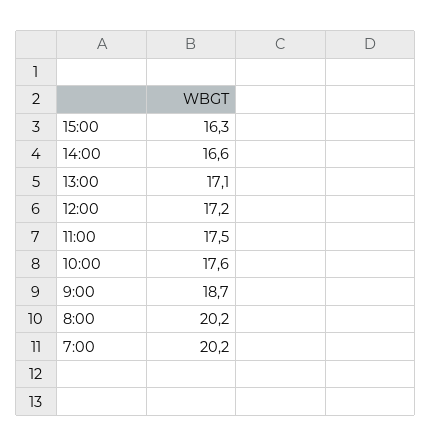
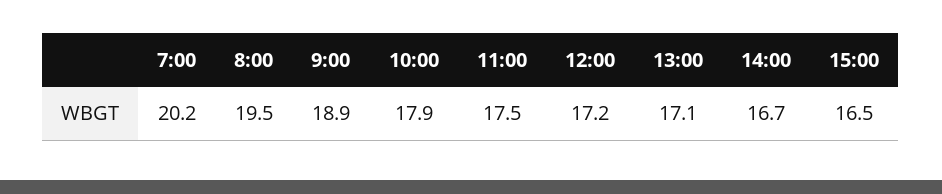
15:00: 16.3 -> 16.5
14:00: 16.6 -> 16.7
10:00: 17.6 -> 17.9
9:00: 18.7 -> 18.9
8:00: 20.2 -> 19.5

